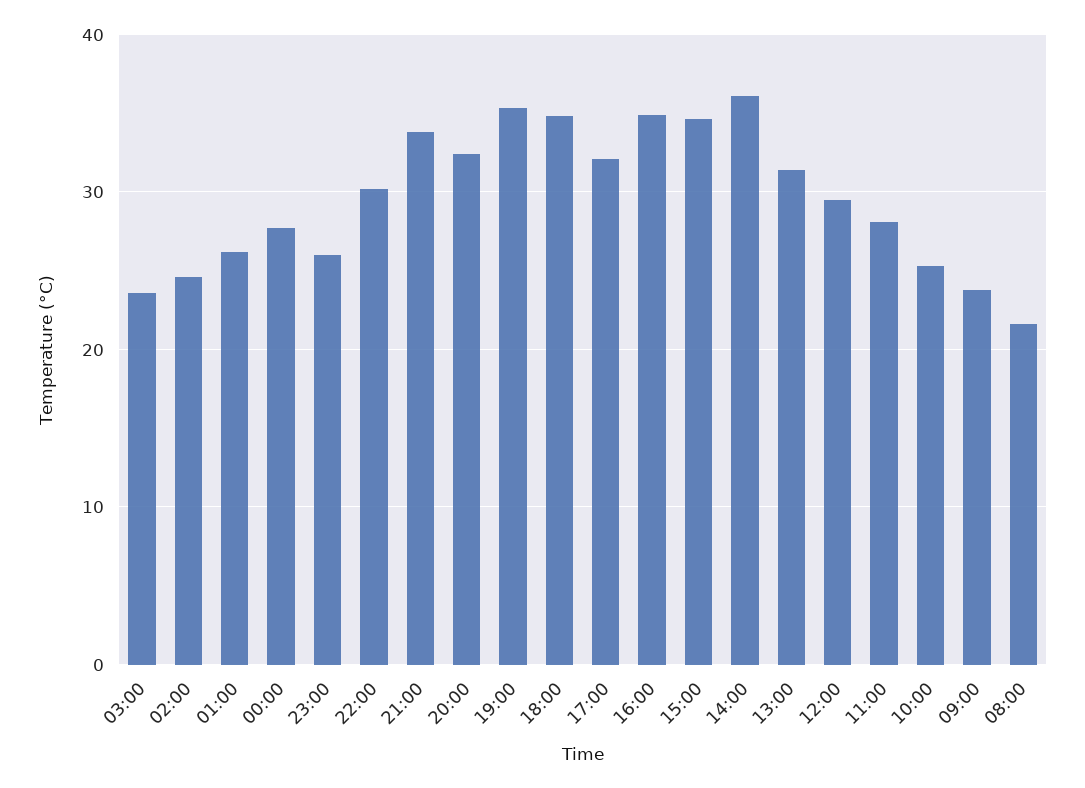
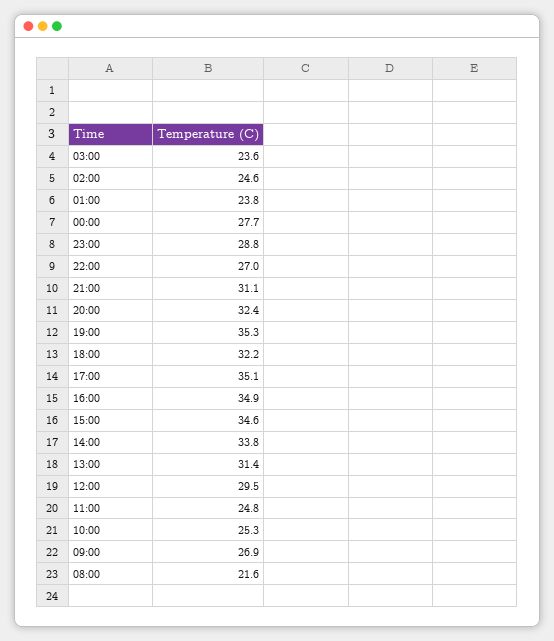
01:00: 26 -> 23.8
23:00: 26 -> 28.8
22:00: 30 -> 27
21:00: 34 -> 31.1
18:00: 35 -> 32.2
17:00: 32 -> 35.1
14:00: 36 -> 33.8
11:00: 28 -> 24.8
09:00: 24 -> 26.9

